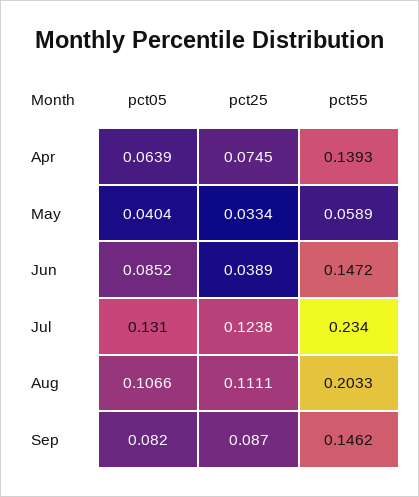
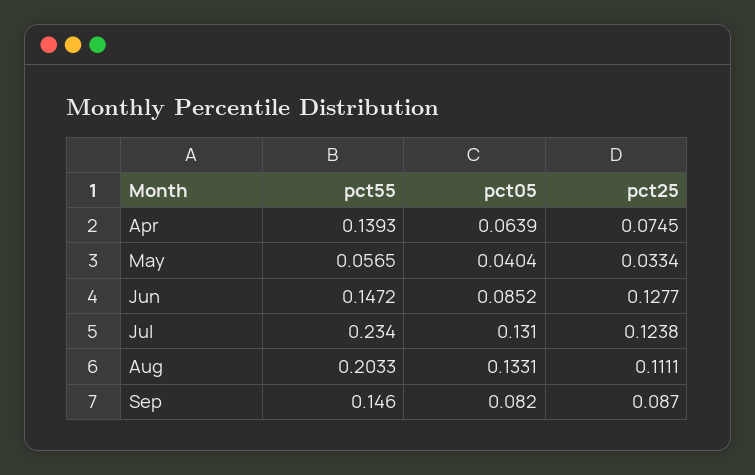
pct55, May: 0.0589 -> 0.0565
pct25, Jun: 0.0389 -> 0.1277
pct05, Aug: 0.1066 -> 0.1331
pct55, Sep: 0.1462 -> 0.146

